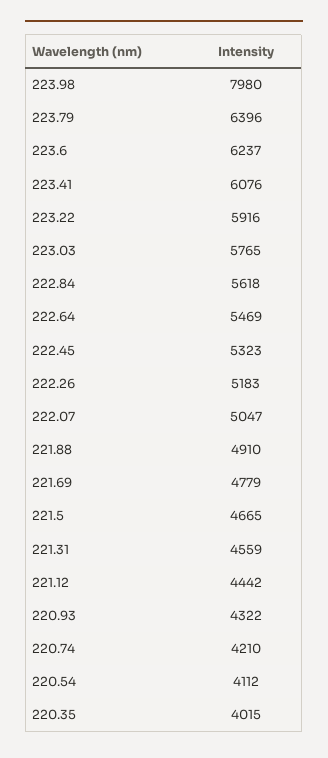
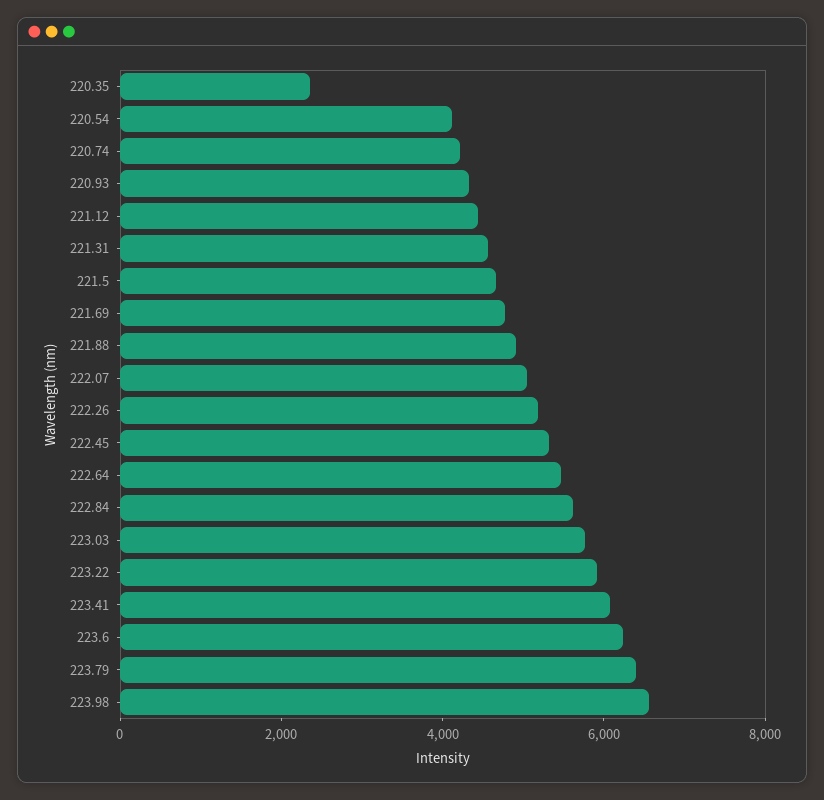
223.98: 7980 -> 6500
220.35: 4015 -> 2500

